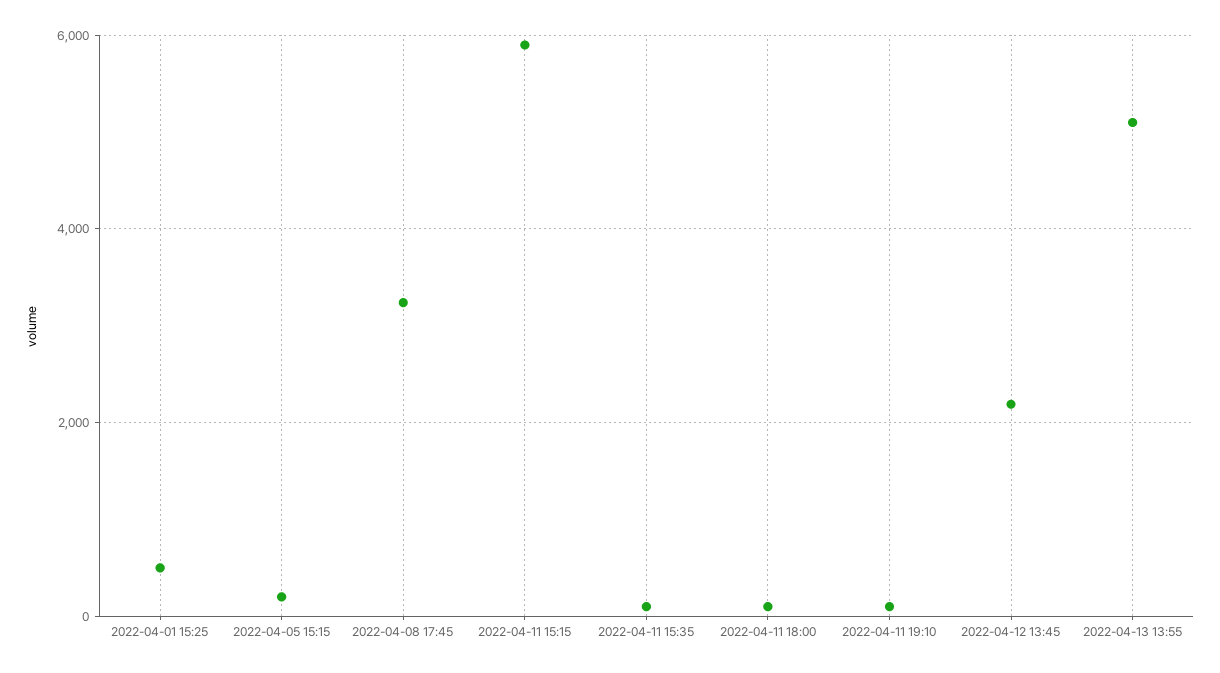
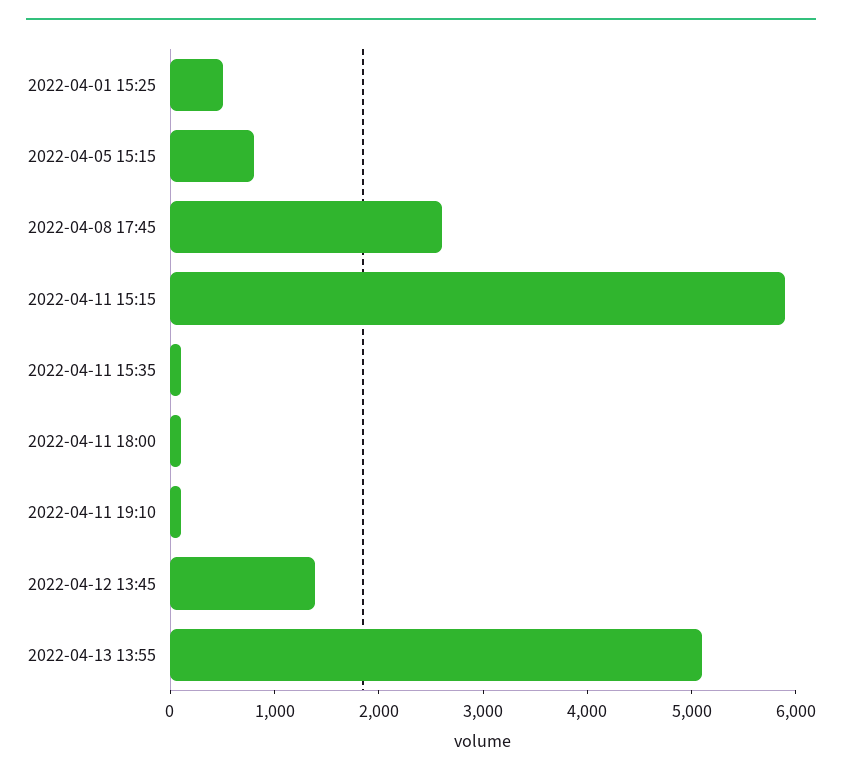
2022-04-05 15:15: 200 -> 800
2022-04-08 17:45: 3200 -> 2600
2022-04-12 13:45: 2200 -> 1400

